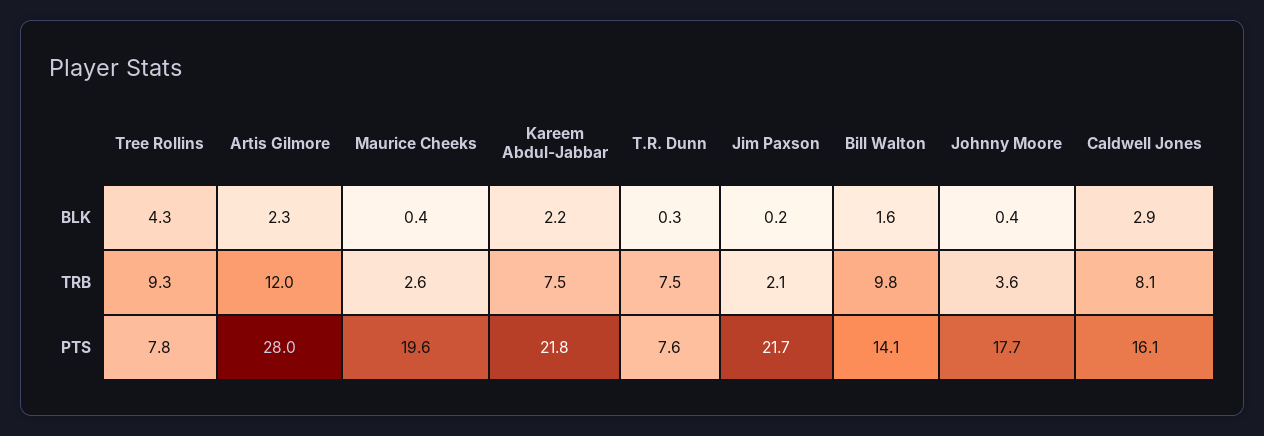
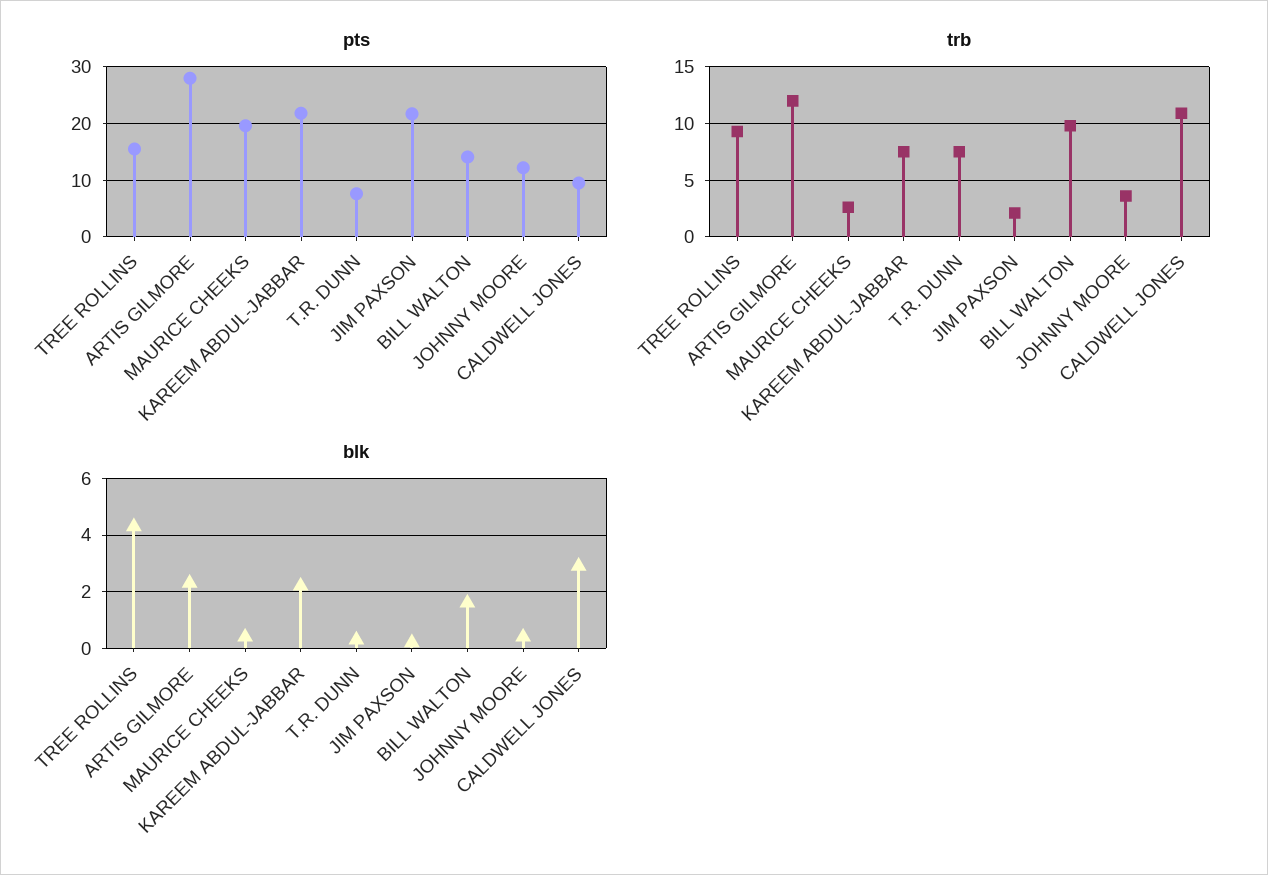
TRB, Caldwell Jones: 8.1 -> 11
PTS, Tree Rollins: 7.8 -> 16
PTS, Johnny Moore: 17.7 -> 12
PTS, Caldwell Jones: 16.1 -> 10

